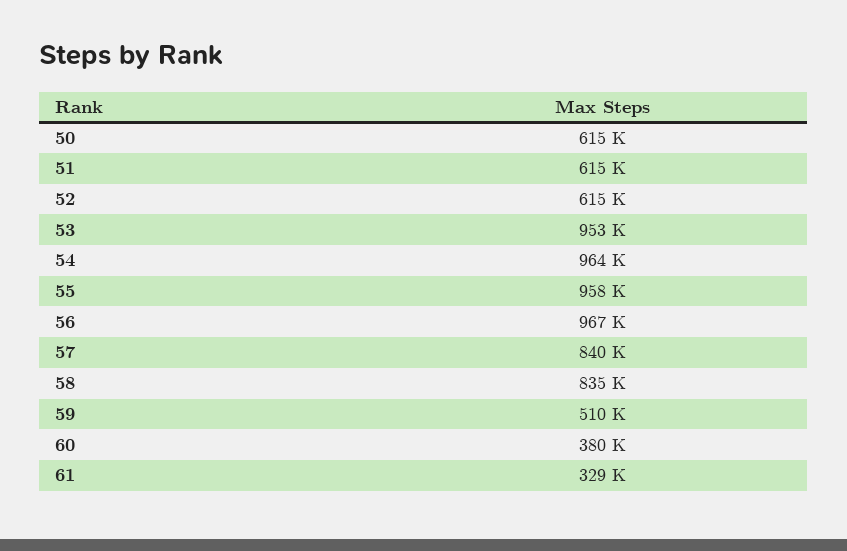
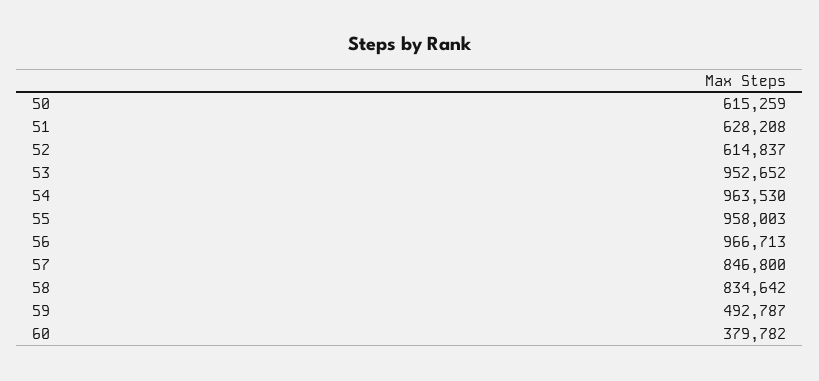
51: 615000 -> 628208
57: 840000 -> 846800
59: 510000 -> 492787
61: 329000 -> none

